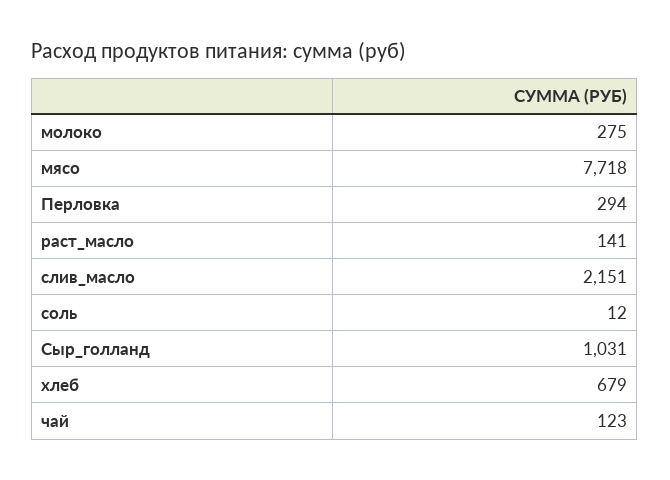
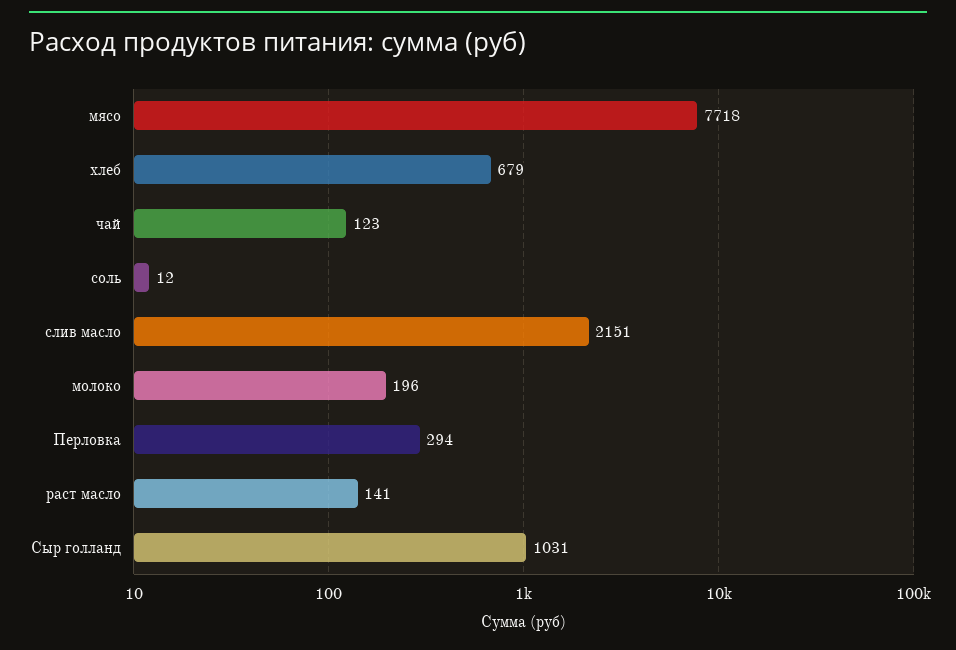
молоко: 275 -> 196

